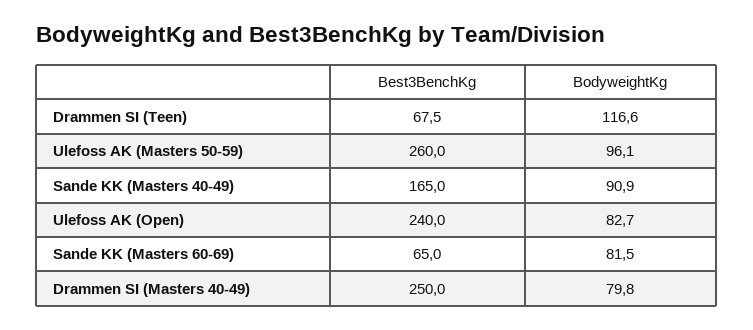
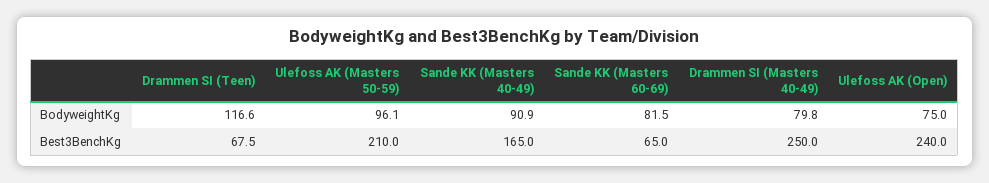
Best3BenchKg, Ulefoss AK (Masters 50-59): 260 -> 210
BodyweightKg, Ulefoss AK (Open): 82.7 -> 75

